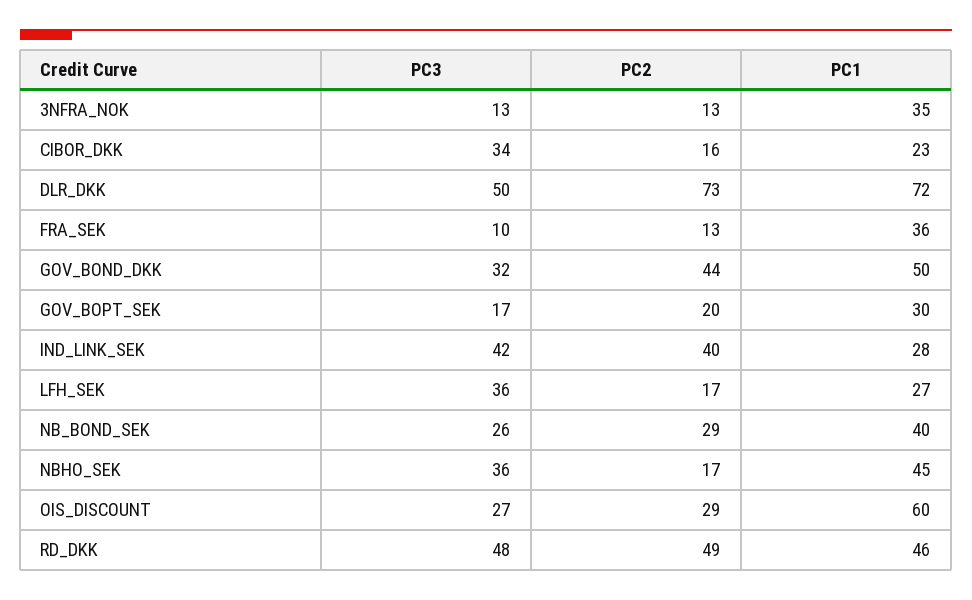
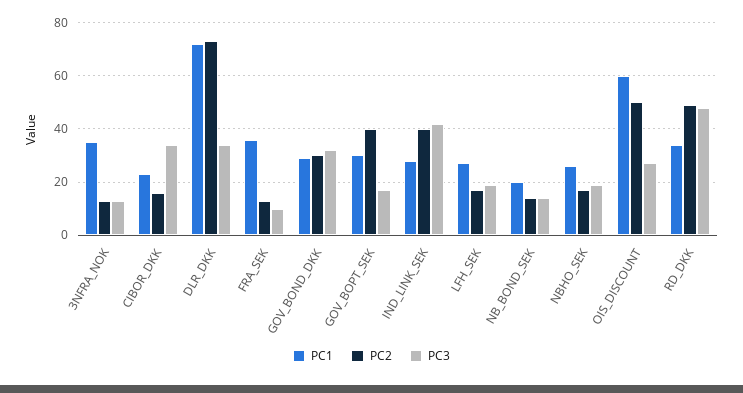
PC3, DLR_DKK: 50 -> 35
PC2, GOV_BOND_DKK: 44 -> 30
PC1, GOV_BOND_DKK: 50 -> 30
PC2, GOV_BOPT_SEK: 20 -> 40
PC3, LFH_SEK: 36 -> 20
PC3, NB_BOND_SEK: 26 -> 15
PC2, NB_BOND_SEK: 29 -> 15
PC1, NB_BOND_SEK: 40 -> 20
PC3, NBHO_SEK: 36 -> 20
PC1, NBHO_SEK: 45 -> 25
PC2, OIS_DISCOUNT: 29 -> 50
PC1, RD_DKK: 46 -> 35

